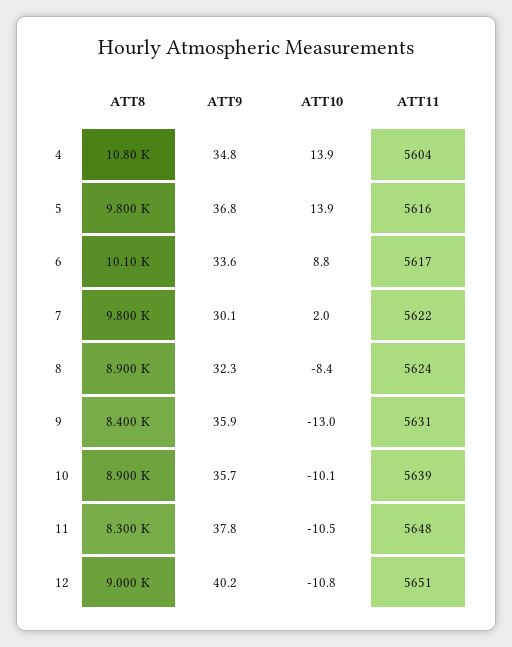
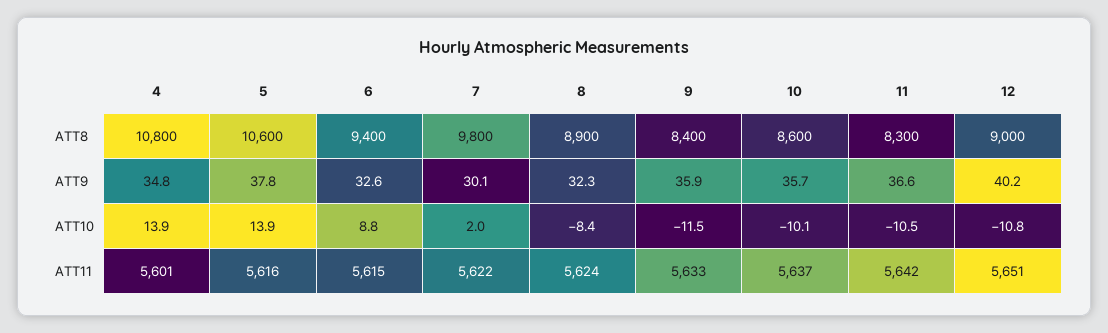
ATT11, 4: 5604 -> 5601
ATT8, 5: 9800 -> 10600
ATT9, 5: 36.8 -> 37.8
ATT8, 6: 10100 -> 9400
ATT9, 6: 33.6 -> 32.6
ATT11, 6: 5617 -> 5615
ATT10, 9: -13 -> -11.5
ATT11, 9: 5631 -> 5633
ATT8, 10: 8900 -> 8600
ATT11, 10: 5639 -> 5637
ATT9, 11: 37.8 -> 36.6
ATT11, 11: 5648 -> 5642

